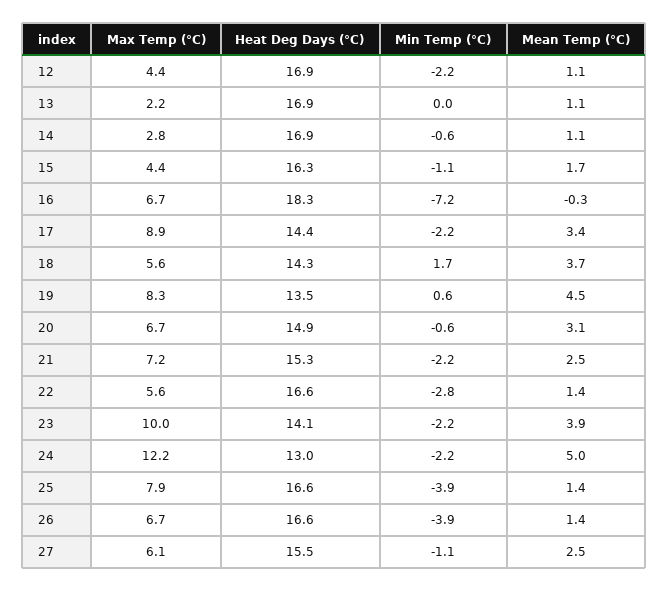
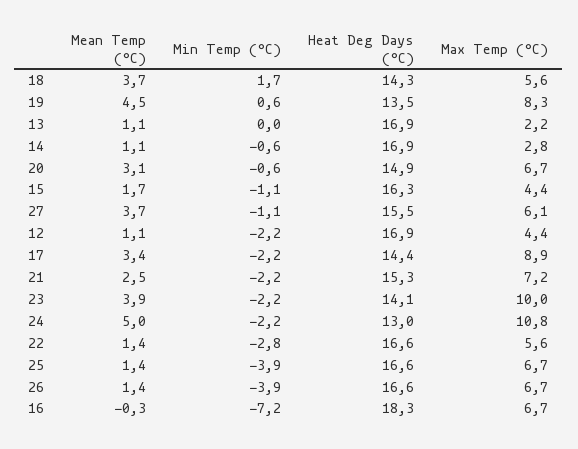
Max Temp (°C), 24: 12.2 -> 10.8
Max Temp (°C), 25: 7.9 -> 6.7
Mean Temp (°C), 27: 2.5 -> 3.7

